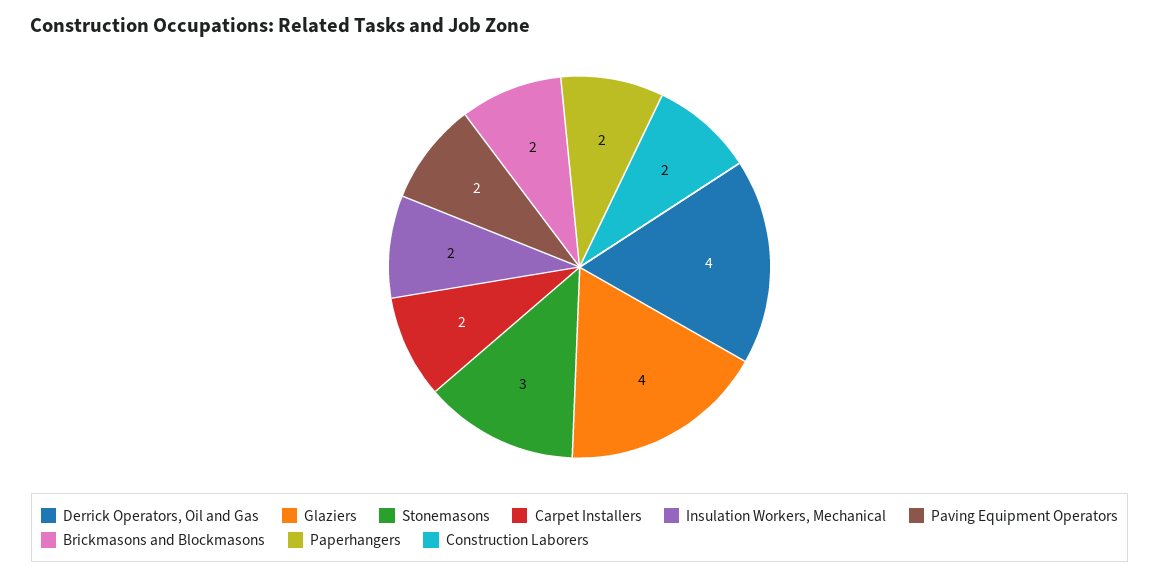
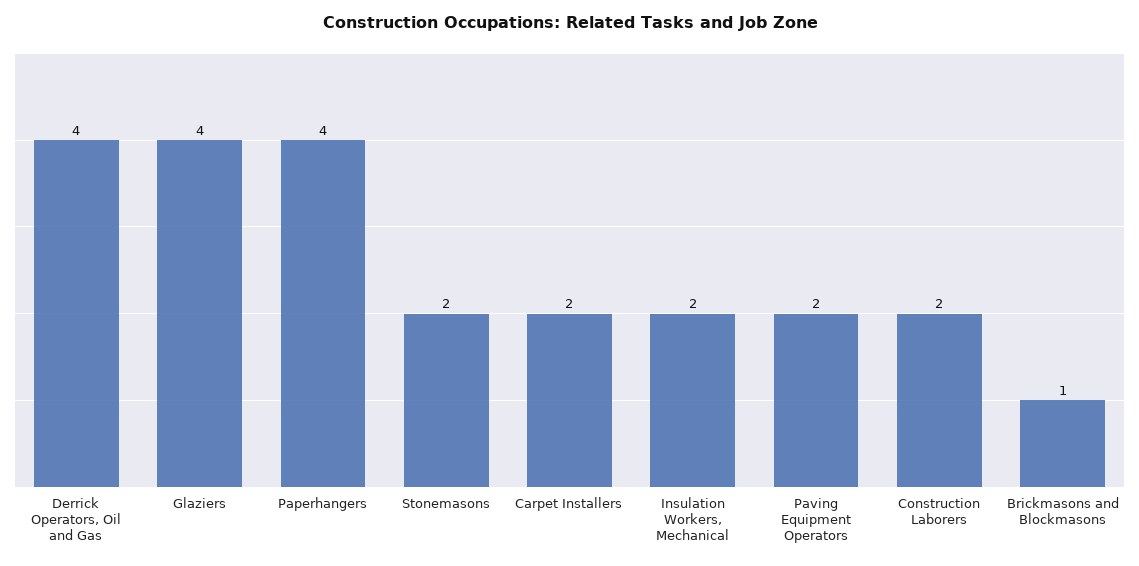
Stonemasons: 3 -> 2
Brickmasons and Blockmasons: 2 -> 1
Paperhangers: 2 -> 4

